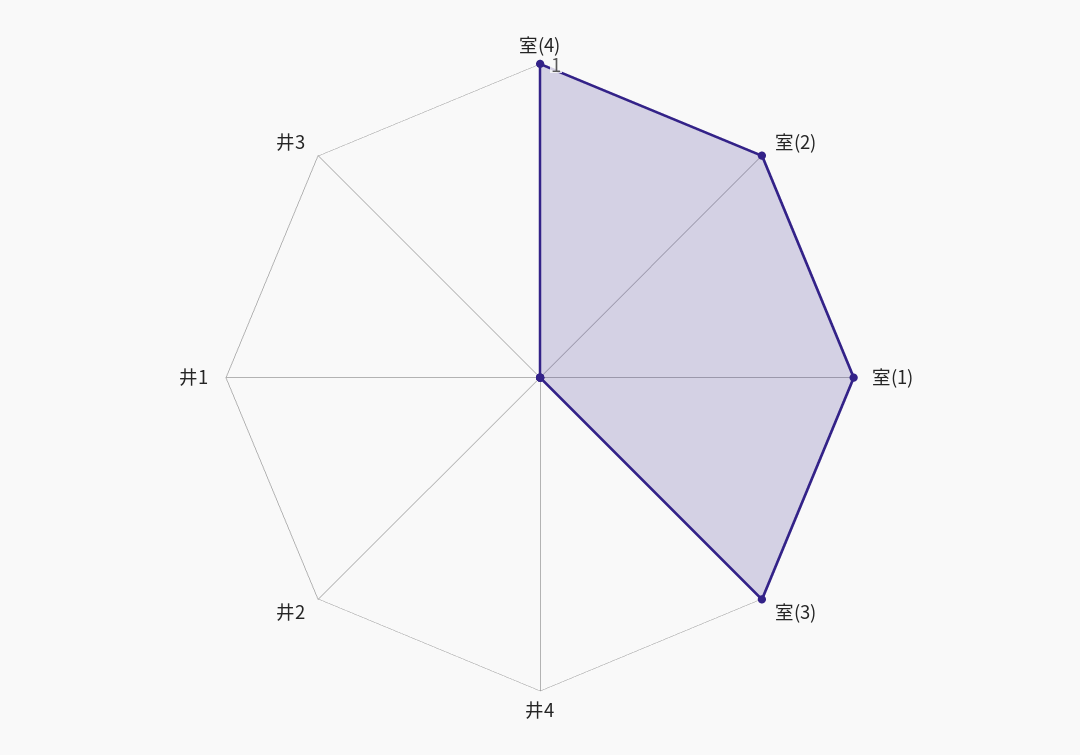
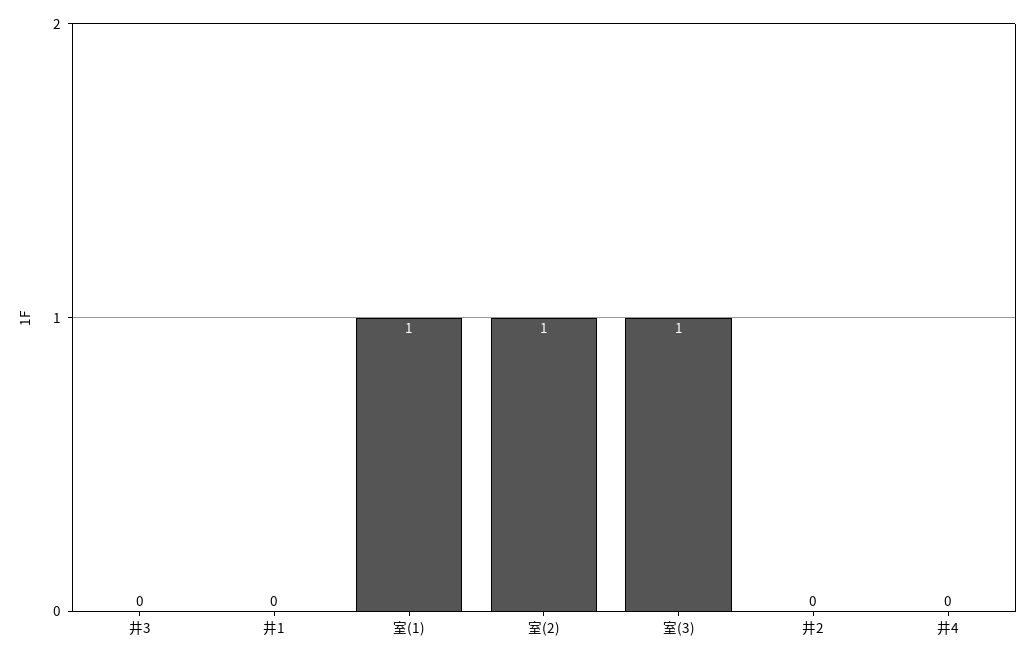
室(4): 1 -> none

